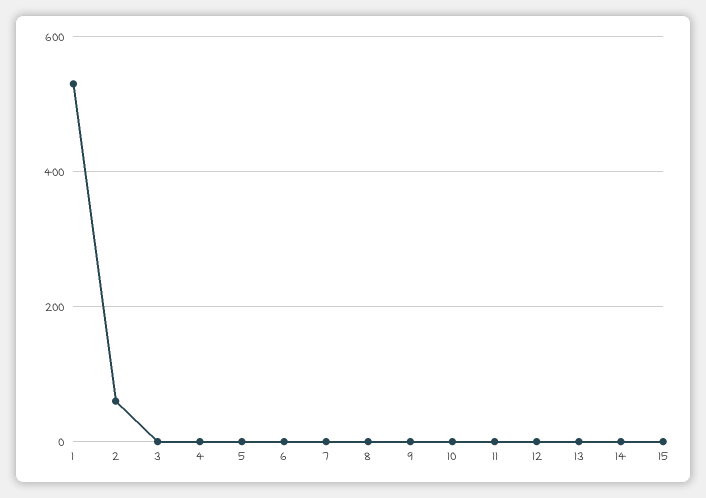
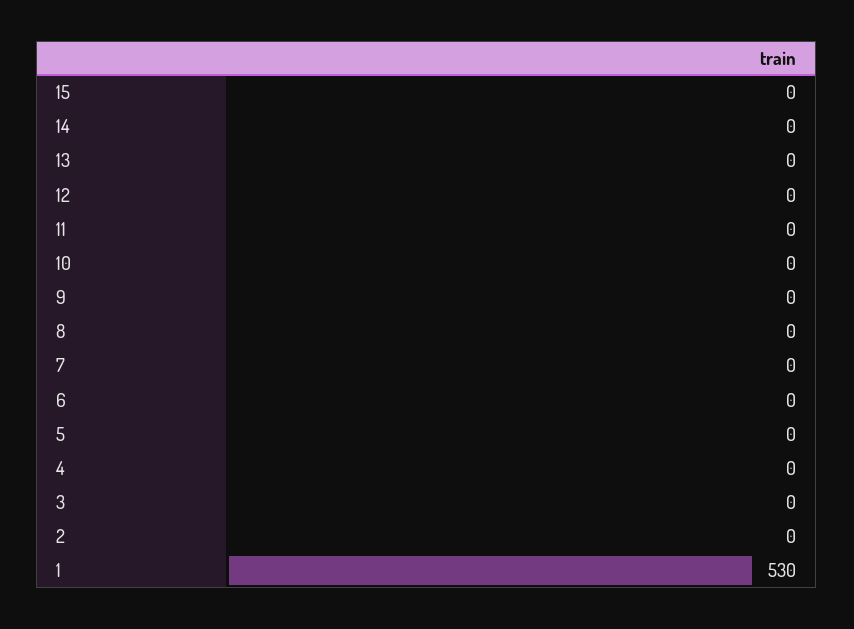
2: 60 -> 0

